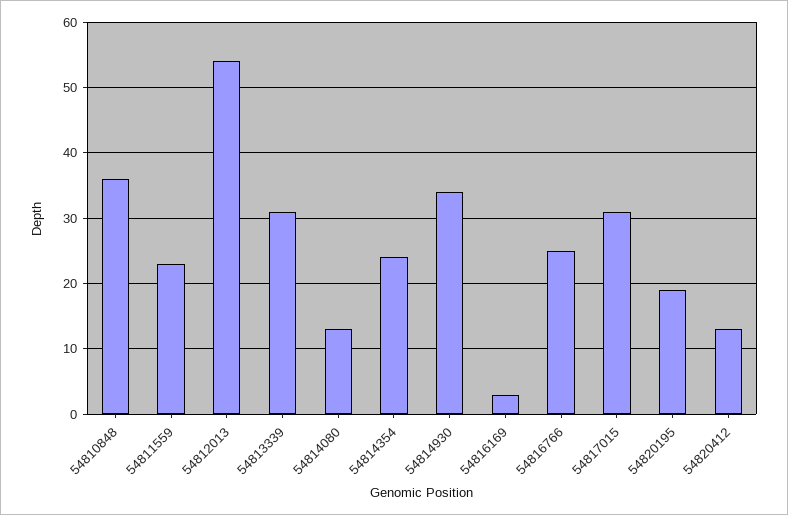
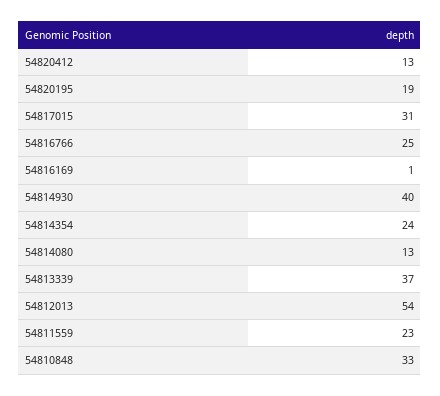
54810848: 36 -> 33
54813339: 31 -> 37
54814930: 34 -> 40
54816169: 3 -> 1

